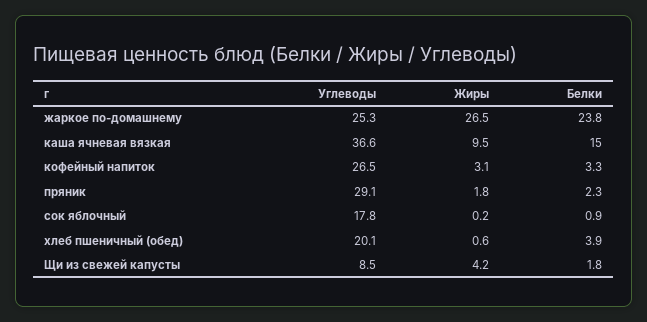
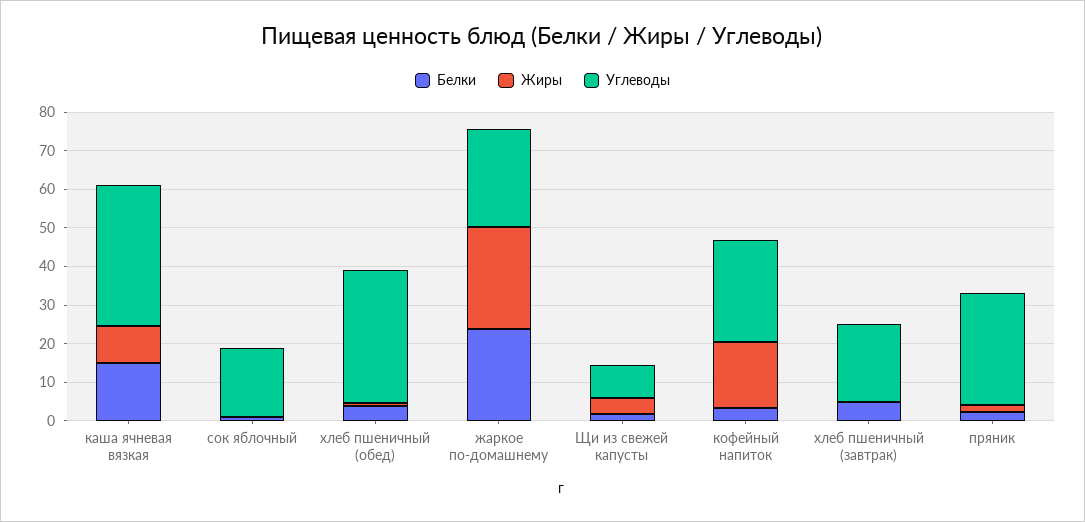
Жиры, кофейный напиток: 3.1 -> 17.5
Углеводы, хлеб пшеничный (обед): 20.1 -> 35
Белки, хлеб пшеничный (завтрак): none -> 5
Жиры, хлеб пшеничный (завтрак): none -> 0
Углеводы, хлеб пшеничный (завтрак): none -> 20

